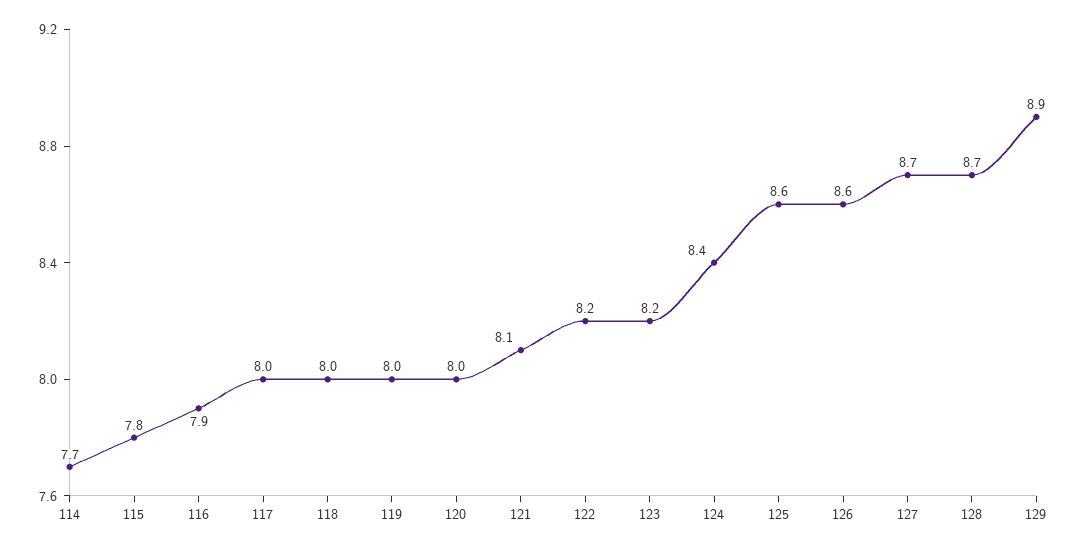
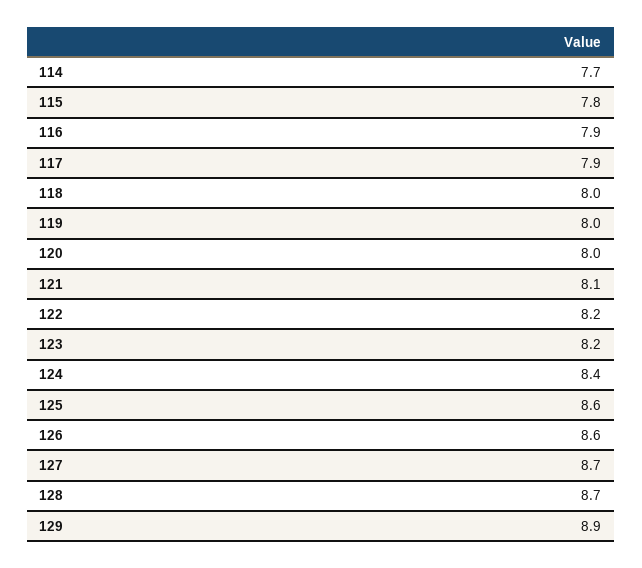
117: 8 -> 7.9

